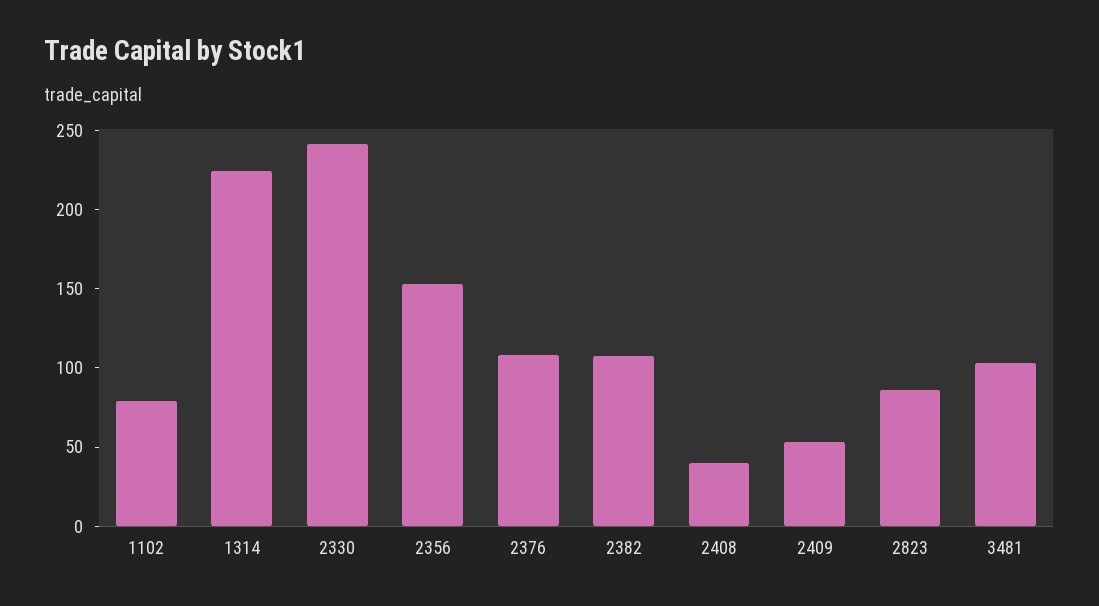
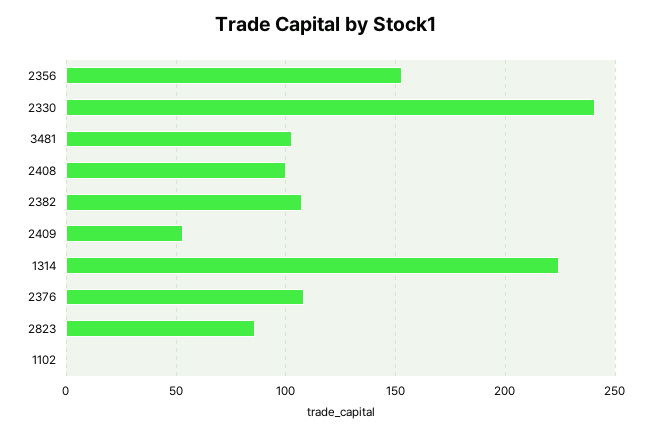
1102: 80 -> 0
2408: 40 -> 100

